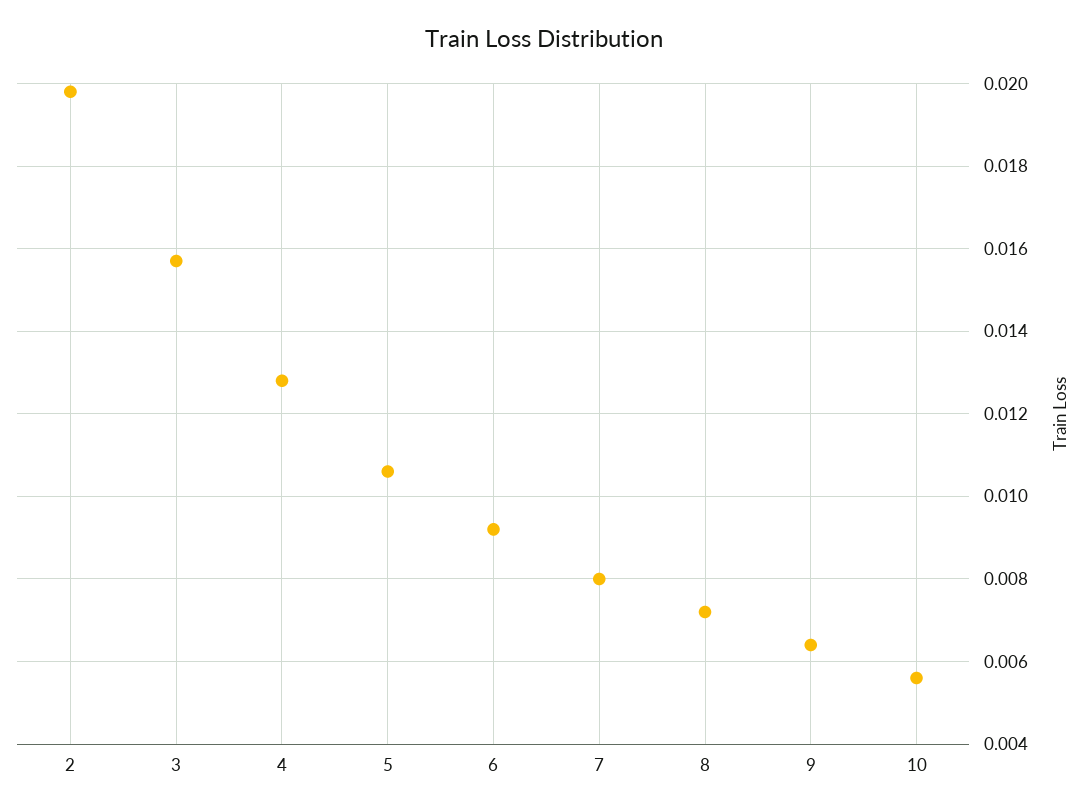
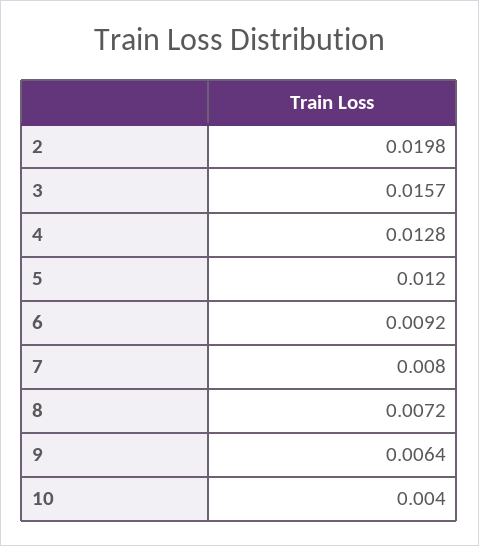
5: 0.0105 -> 0.012
10: 0.0055 -> 0.004

